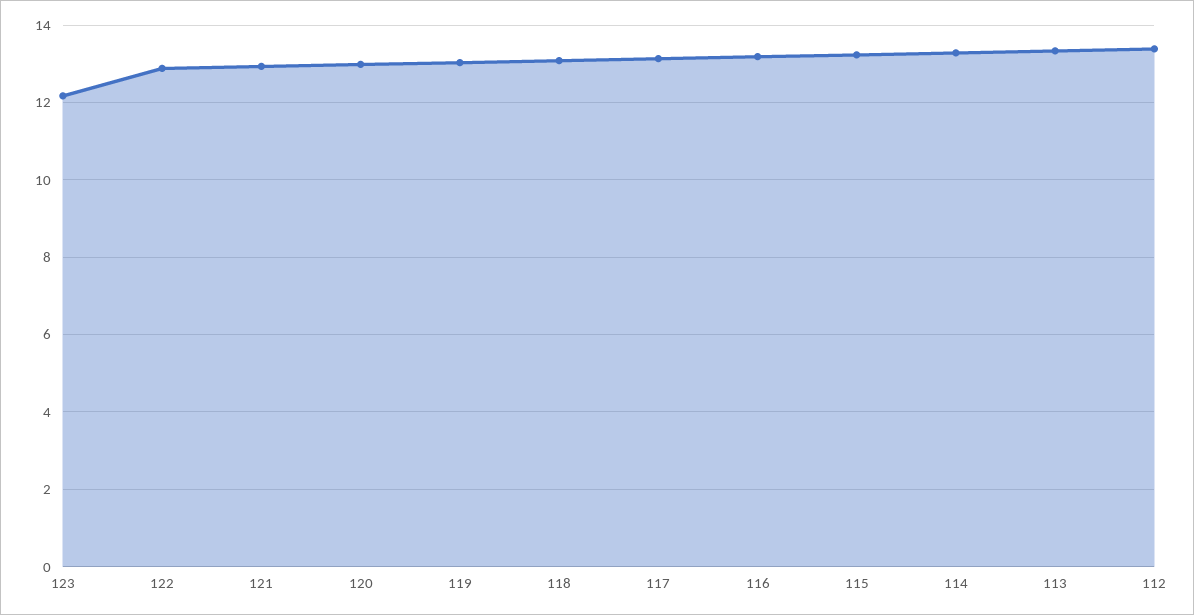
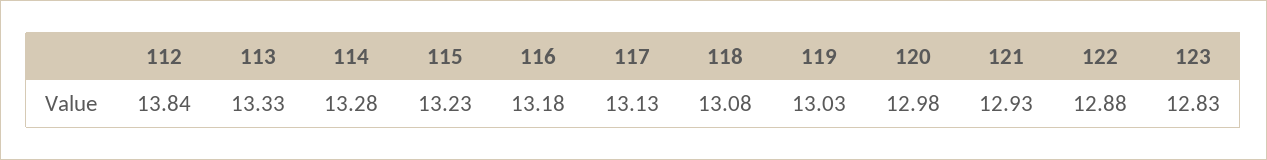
123: 12.2 -> 12.83
112: 13.4 -> 13.84

